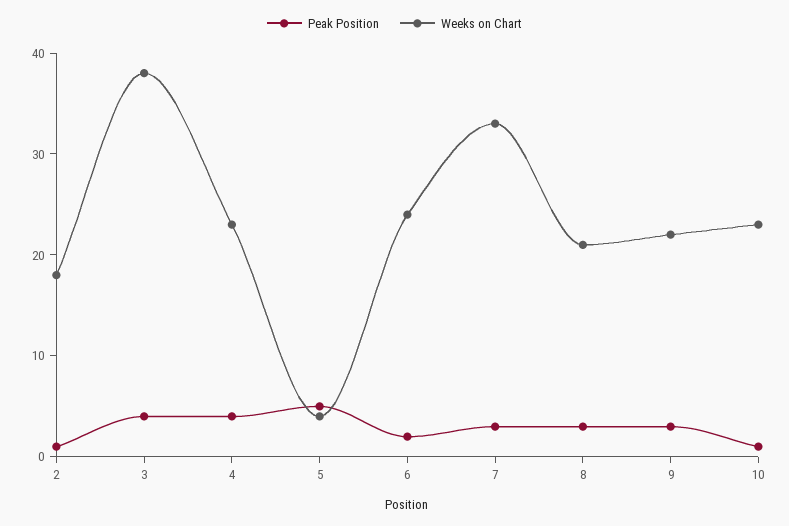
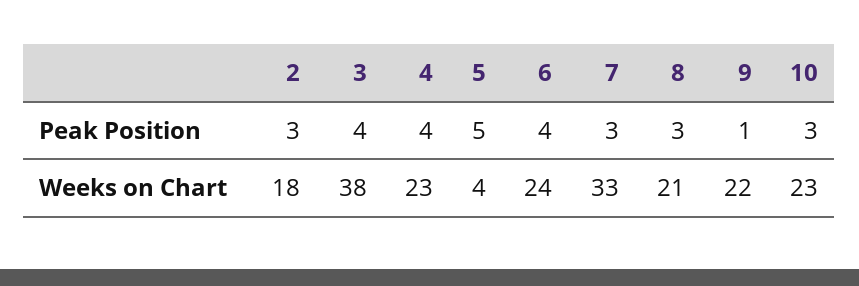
Peak Position, 2: 1 -> 3
Peak Position, 6: 2 -> 4
Peak Position, 9: 3 -> 1
Peak Position, 10: 1 -> 3

